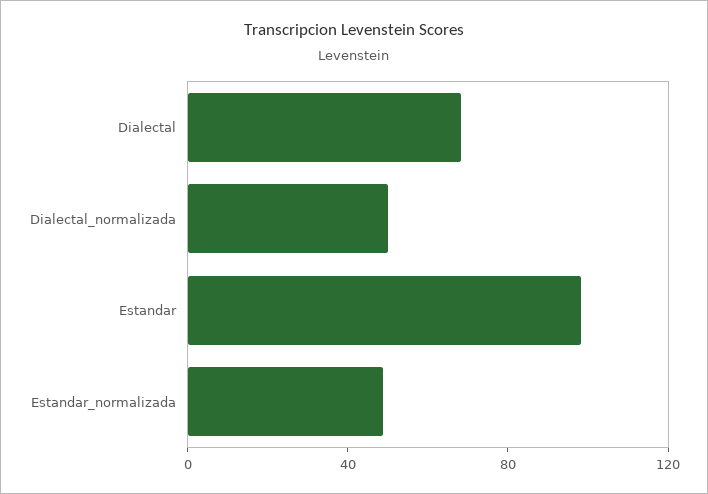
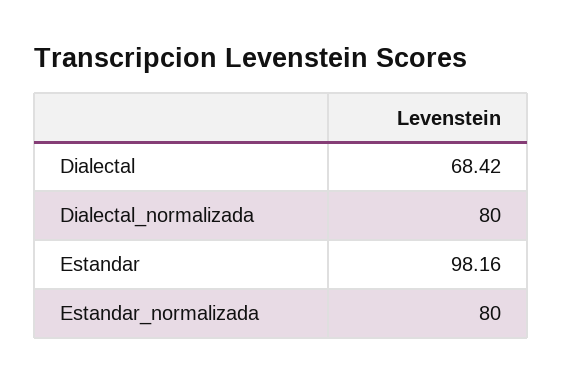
Dialectal_normalizada: 50 -> 80
Estandar_normalizada: 50 -> 80

